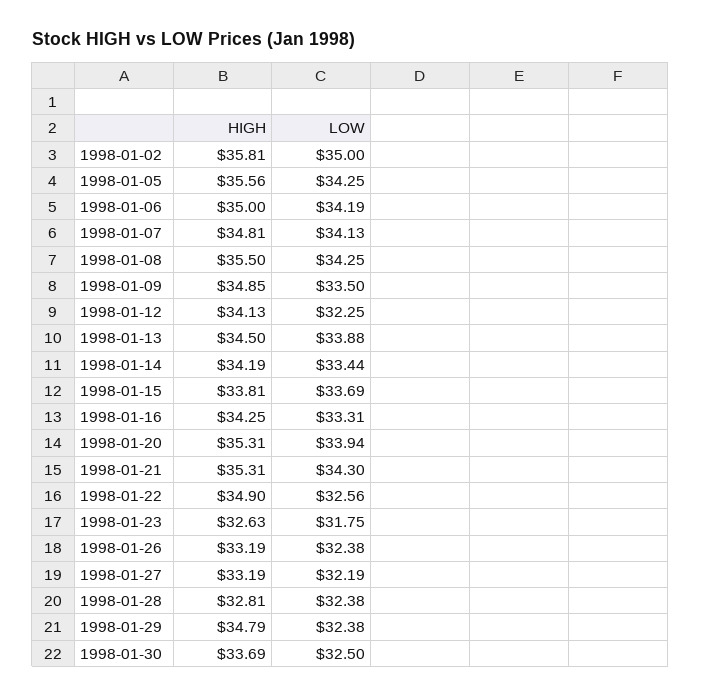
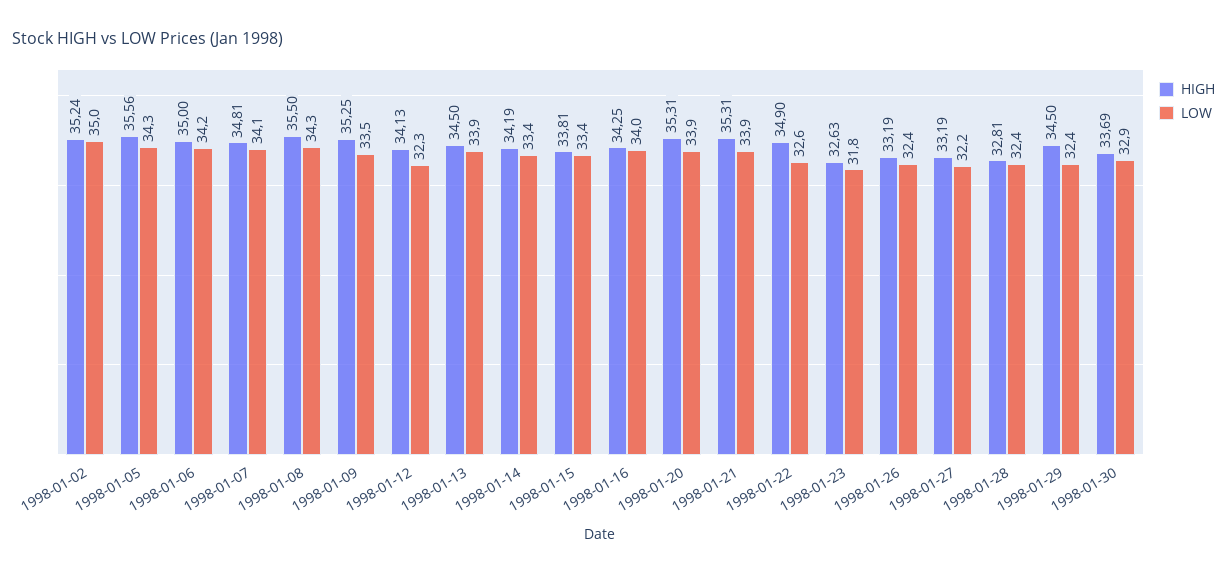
HIGH, 1998-01-02: 35.81 -> 35.24
HIGH, 1998-01-09: 34.85 -> 35.25
LOW, 1998-01-15: 33.69 -> 33.4
LOW, 1998-01-16: 33.31 -> 34
LOW, 1998-01-21: 34.3 -> 33.9
HIGH, 1998-01-29: 34.79 -> 34.5
LOW, 1998-01-30: 32.5 -> 32.9

